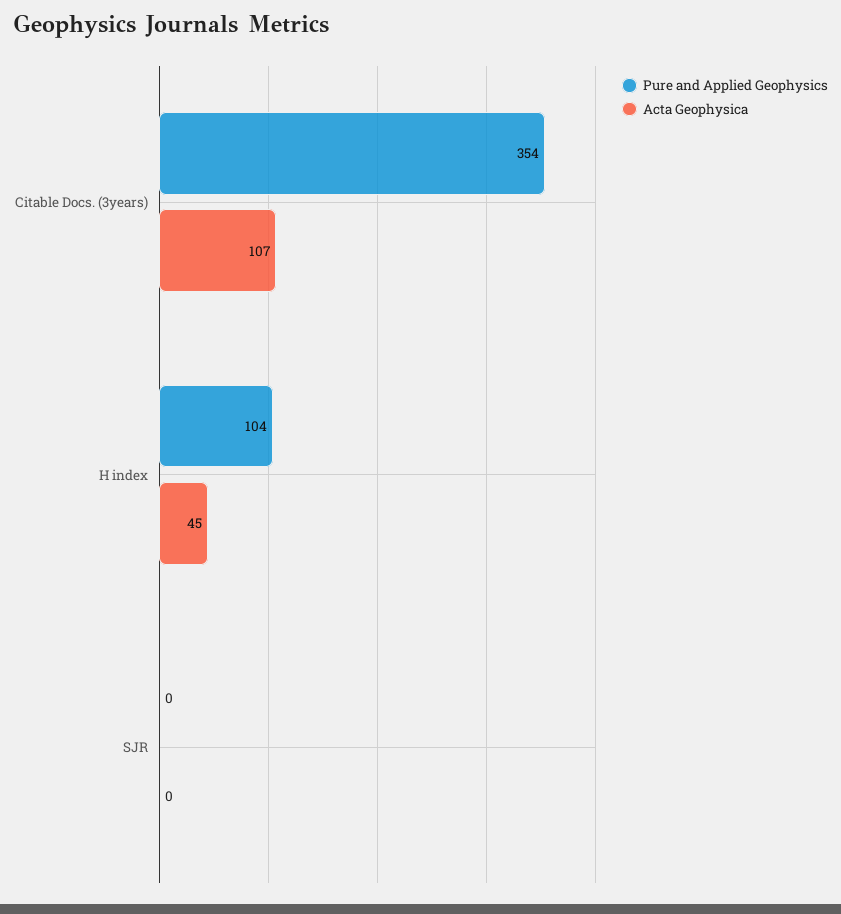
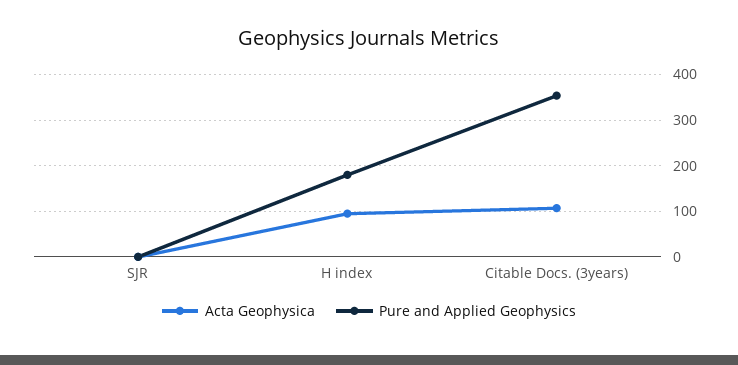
Pure and Applied Geophysics, H index: 104 -> 180
Acta Geophysica, H index: 45 -> 100

